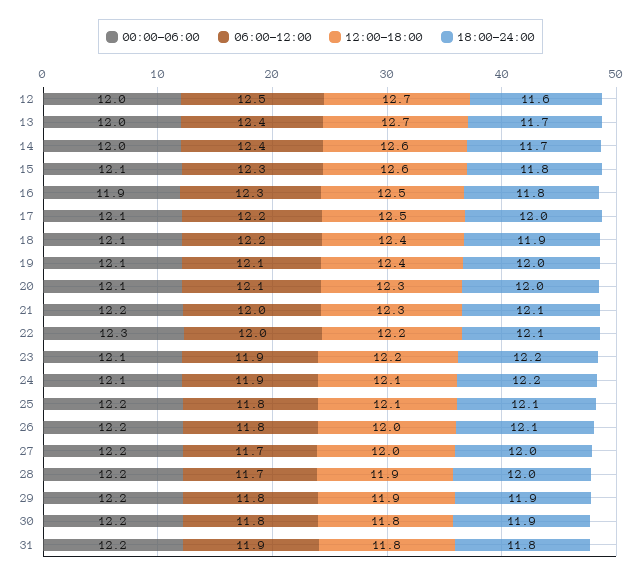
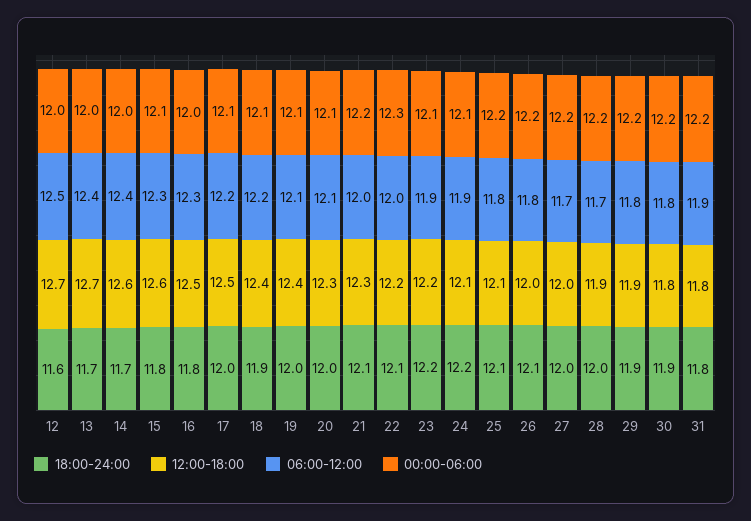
00:00-06:00, 16: 11.9 -> 12

